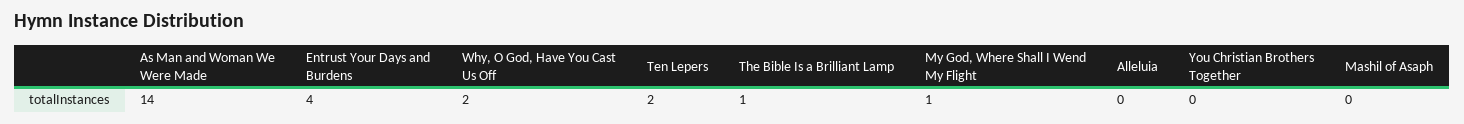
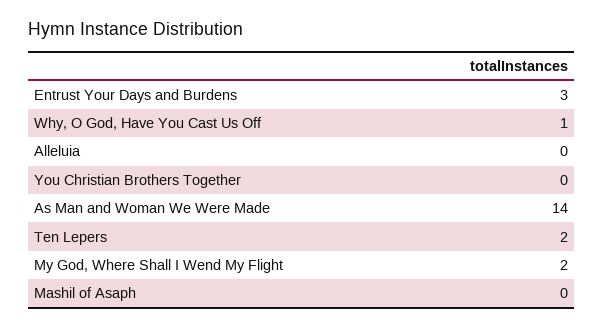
Entrust Your Days and Burdens: 4 -> 3
Why, O God, Have You Cast Us Off: 2 -> 1
The Bible Is a Brilliant Lamp: 1 -> none
My God, Where Shall I Wend My Flight: 1 -> 2

